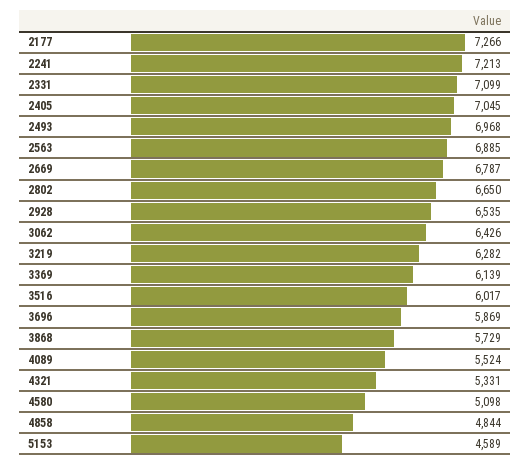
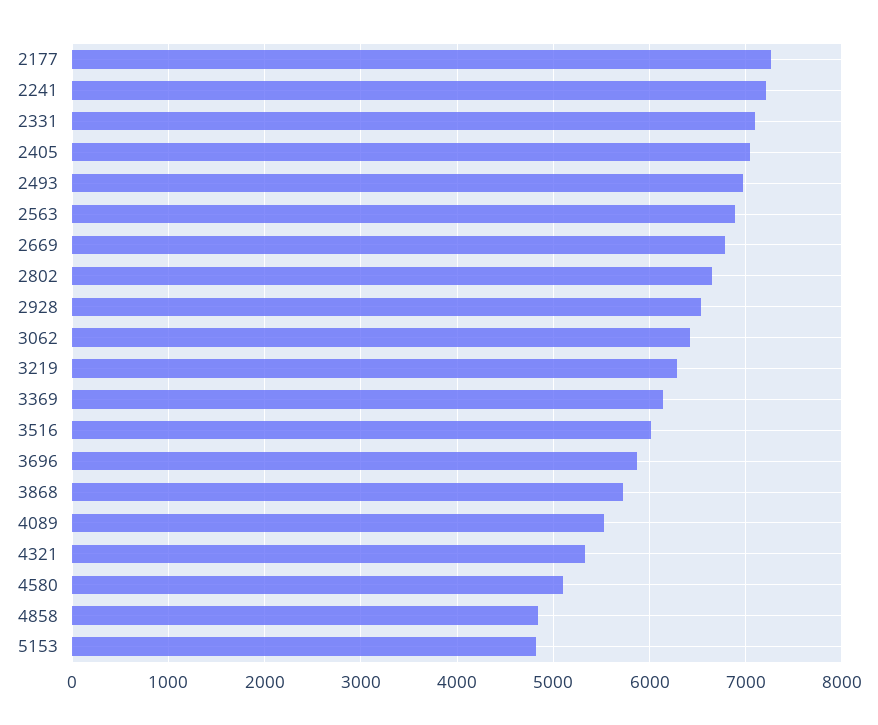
5153: 4589 -> 4800

